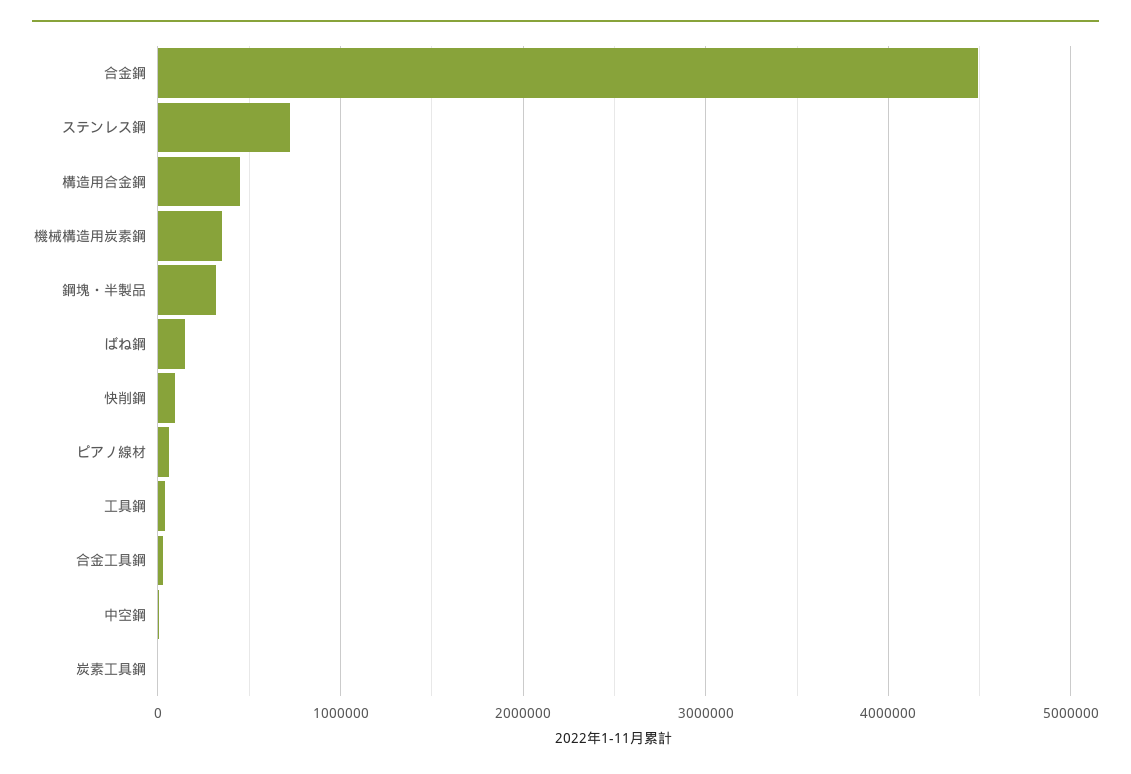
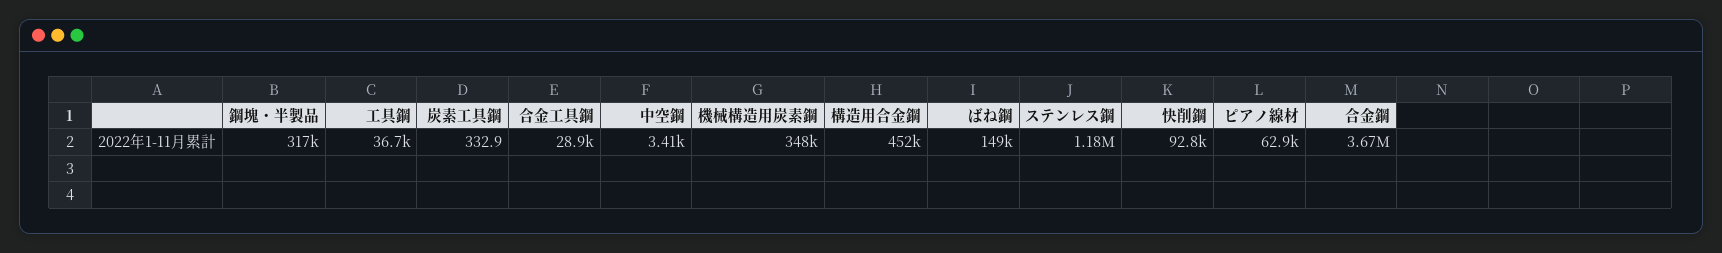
合金鋼: 4500000 -> 3670000
ステンレス鋼: 700000 -> 1180000

